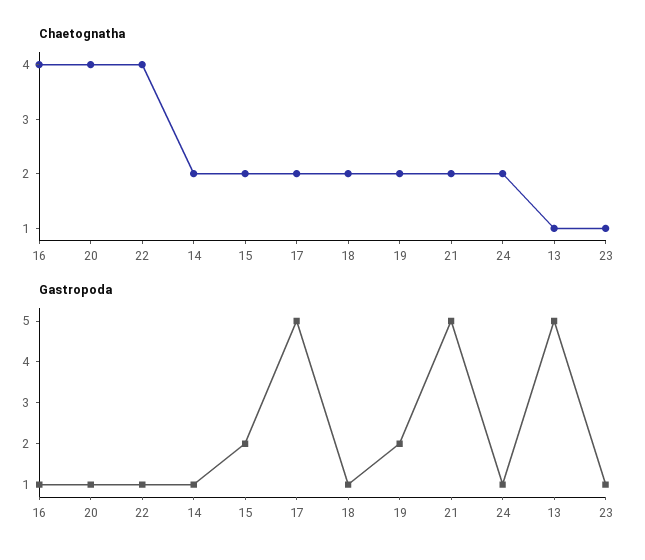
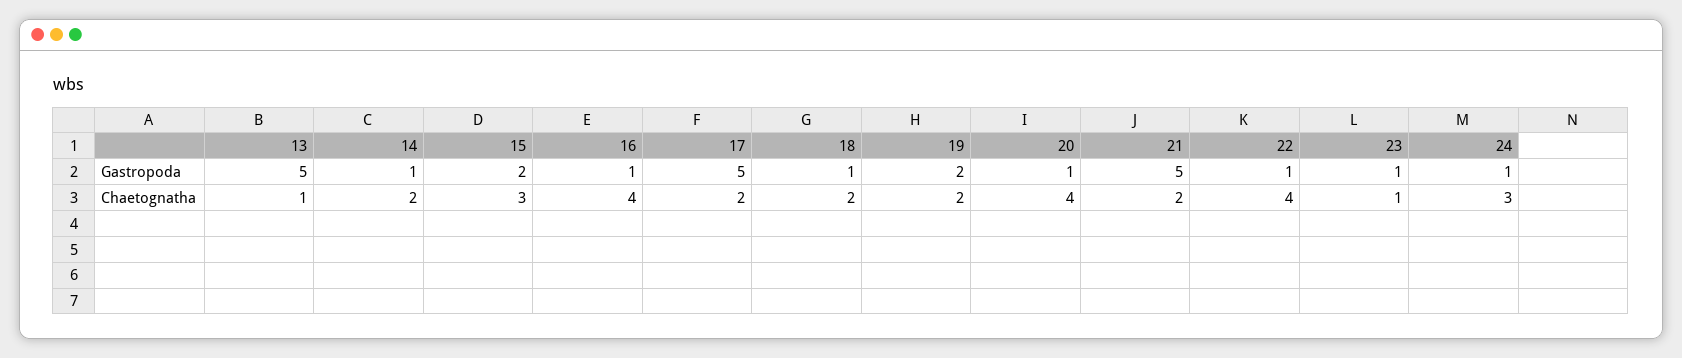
Chaetognatha, 15: 2 -> 3
Chaetognatha, 24: 2 -> 3

